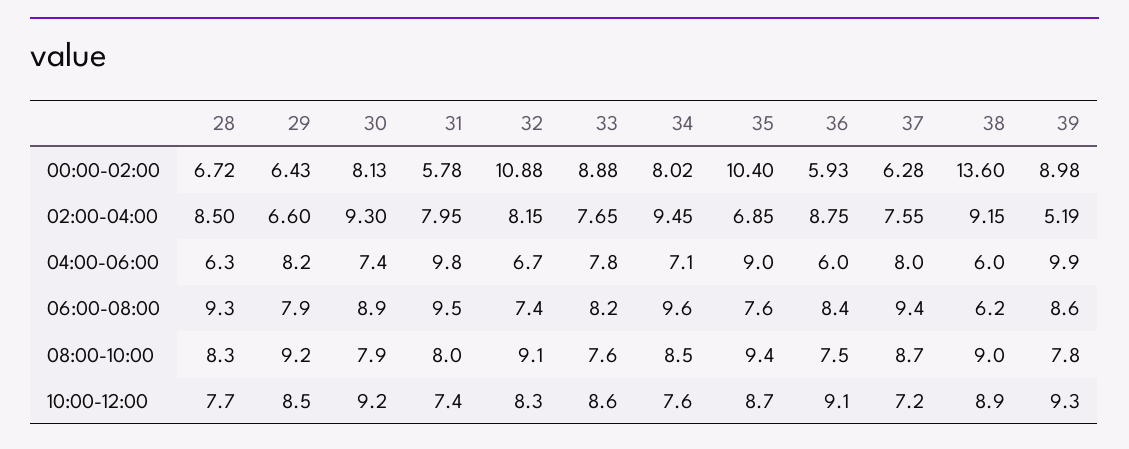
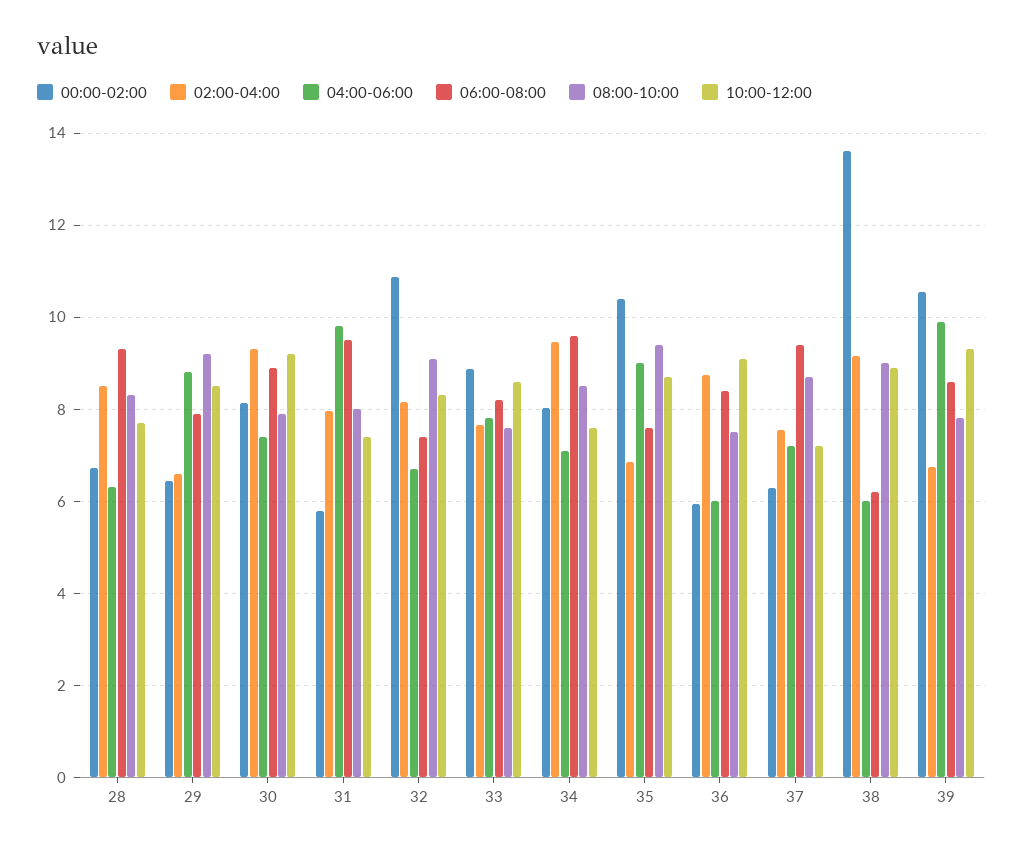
00:00-02:00, 39: 8.98 -> 10.6
02:00-04:00, 39: 5.19 -> 6.8
04:00-06:00, 29: 8.2 -> 8.8
04:00-06:00, 37: 8 -> 7.2

